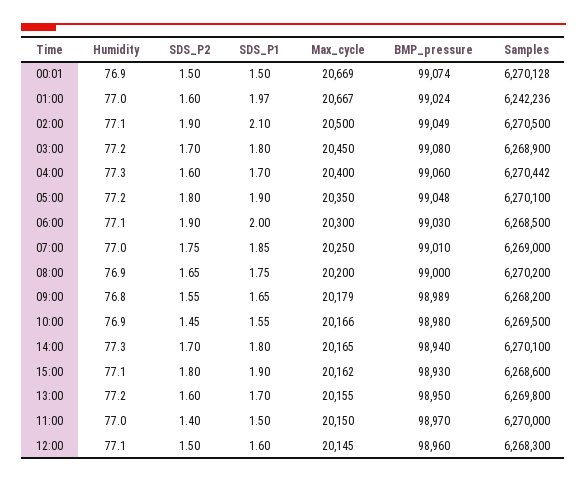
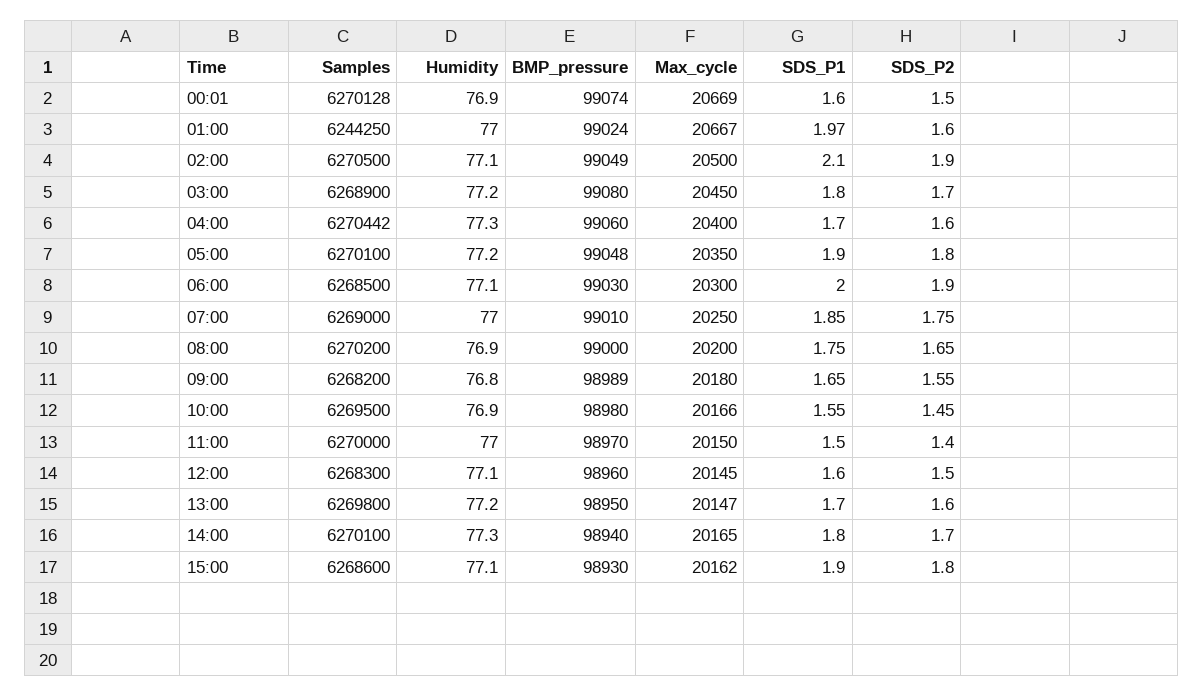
SDS_P1, 00:01: 1.5 -> 1.6
Samples, 01:00: 6242236 -> 6244250
Max_cycle, 09:00: 20179 -> 20180
Max_cycle, 13:00: 20155 -> 20147

